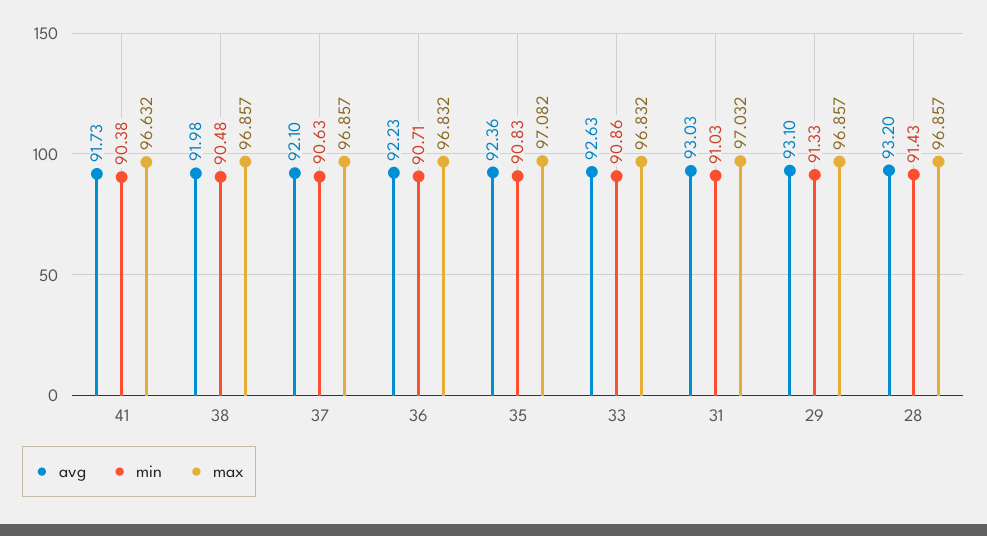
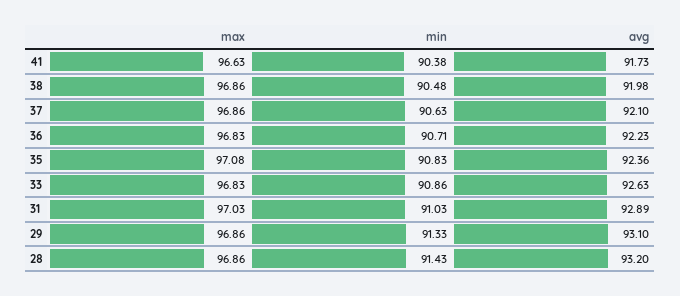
avg, 31: 93.03 -> 92.89

